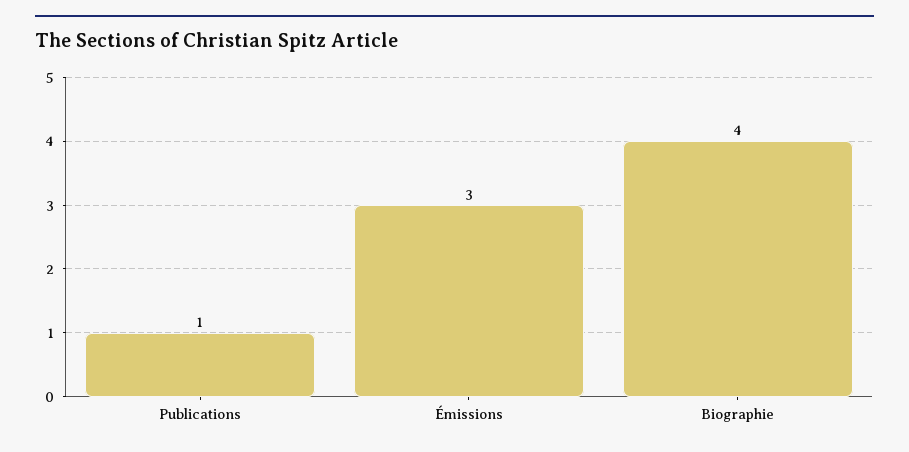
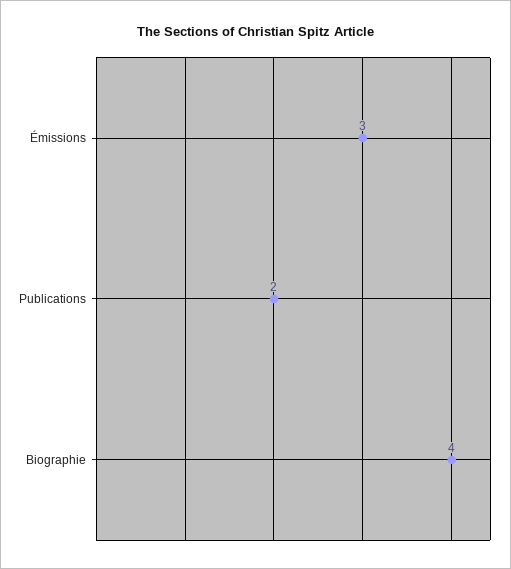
Publications: 1 -> 2

